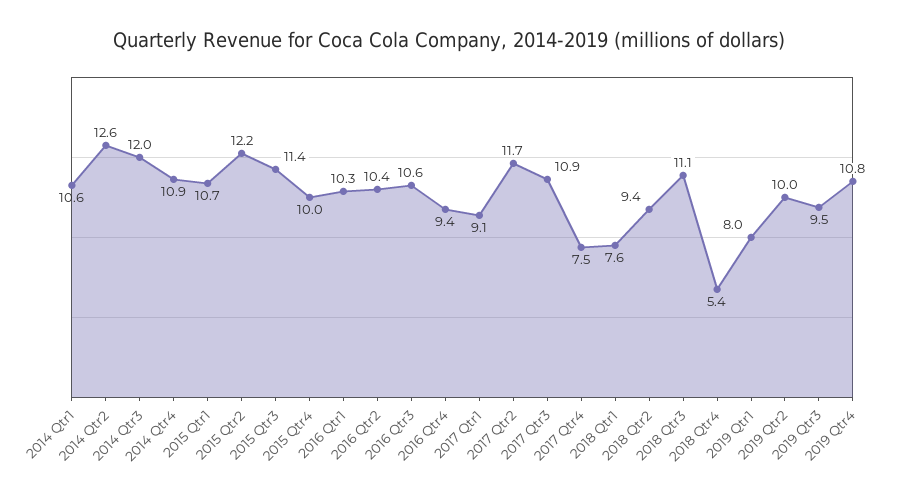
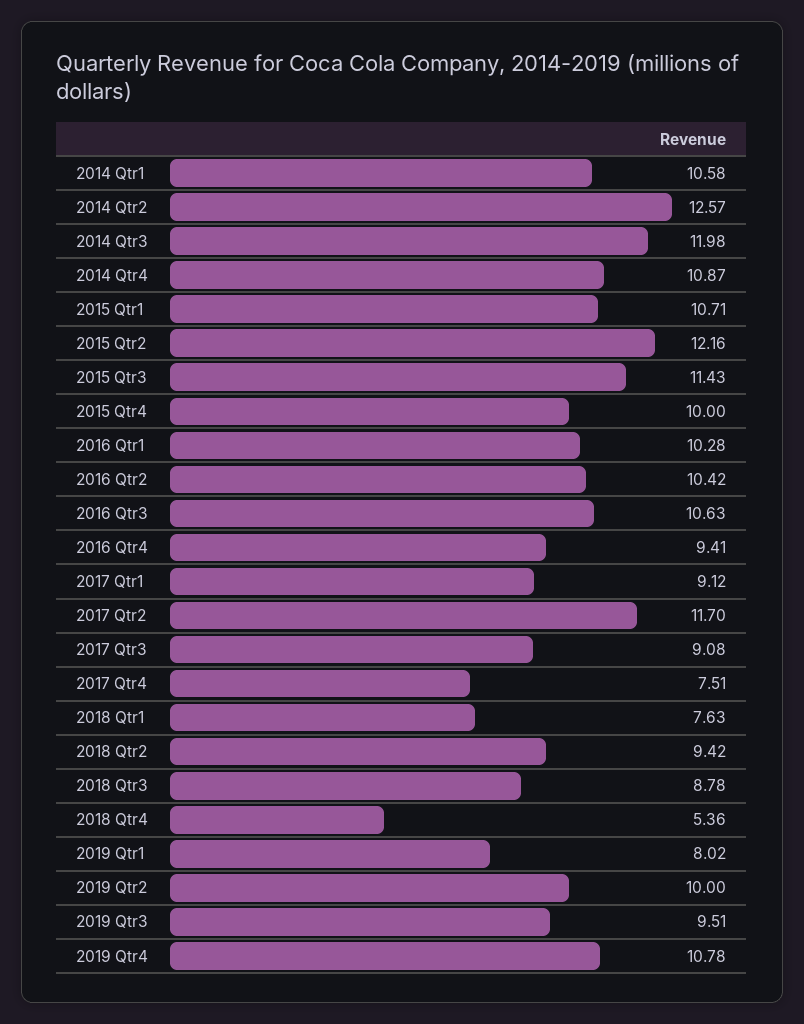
2017 Qtr3: 10.9 -> 9.08
2018 Qtr3: 11.1 -> 8.78

